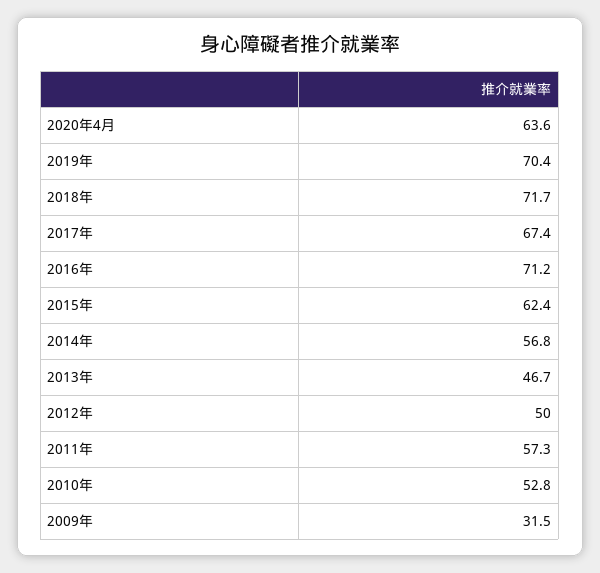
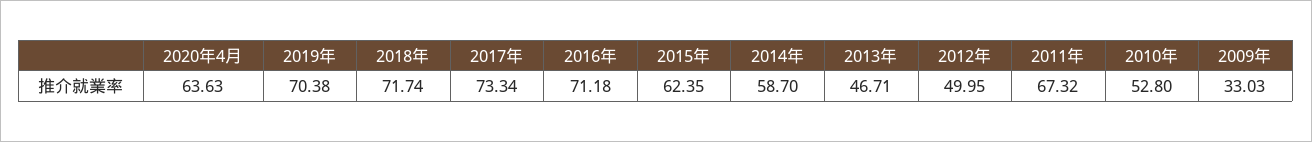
2017年: 67.4 -> 73.34
2014年: 56.8 -> 58.7
2011年: 57.3 -> 67.32
2009年: 31.5 -> 33.03

